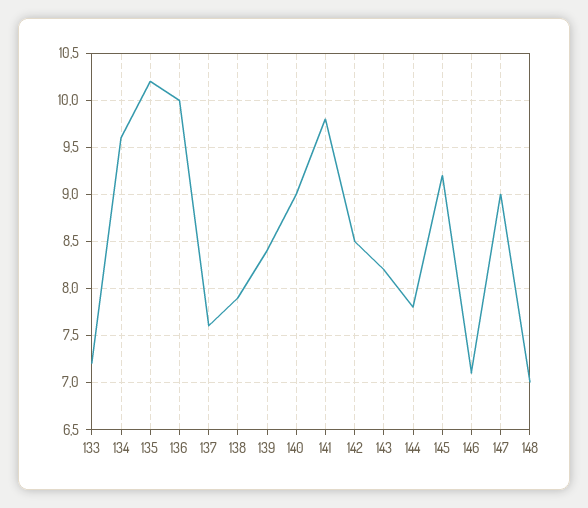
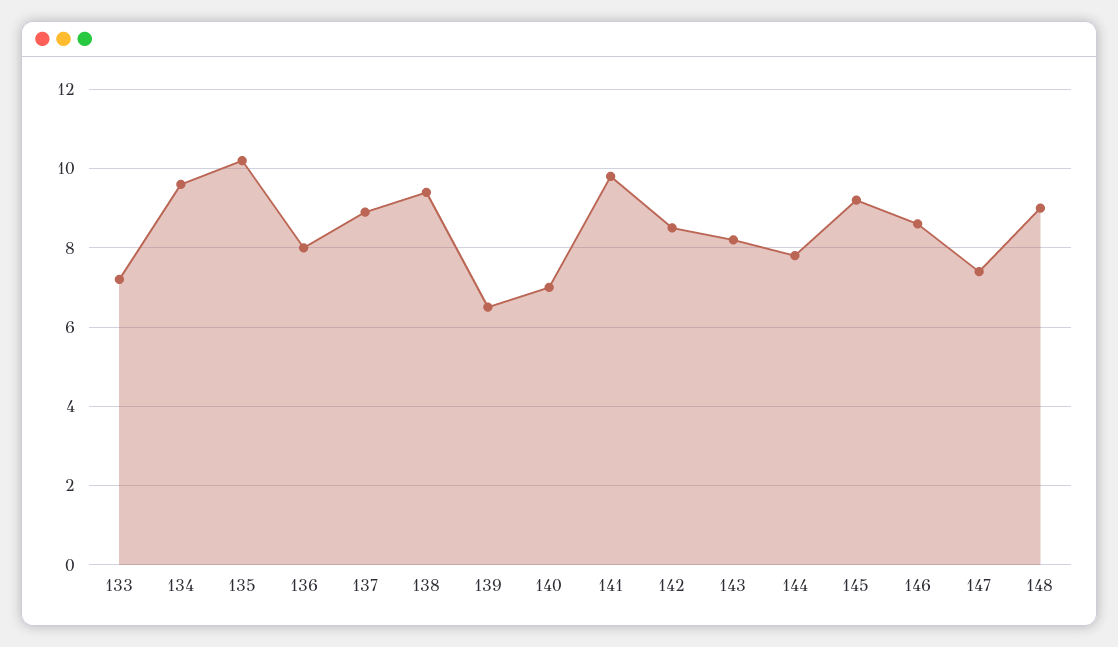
136: 10 -> 8
137: 7.6 -> 9
138: 7.9 -> 9.5
139: 8.4 -> 6.5
140: 9 -> 7
146: 7.1 -> 8.5
147: 9 -> 7.5
148: 7 -> 9

